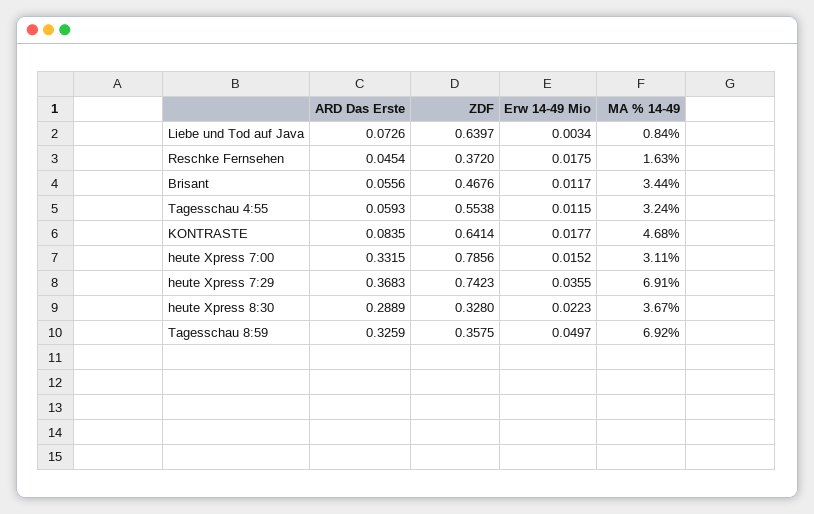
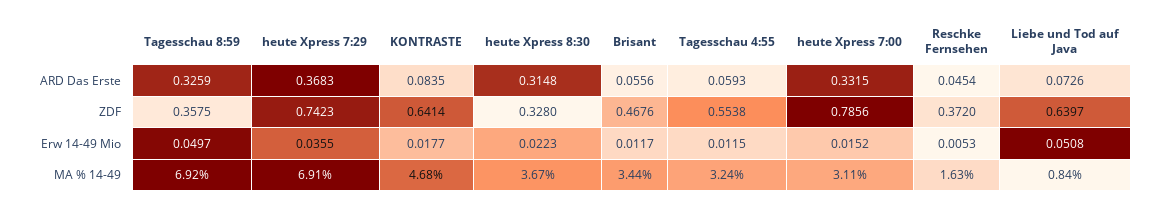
Erw 14-49 Mio, Liebe und Tod auf Java: 0.0034 -> 0.0508
Erw 14-49 Mio, Reschke Fernsehen: 0.0175 -> 0.0053
ARD Das Erste, heute Xpress 8:30: 0.2889 -> 0.3148

